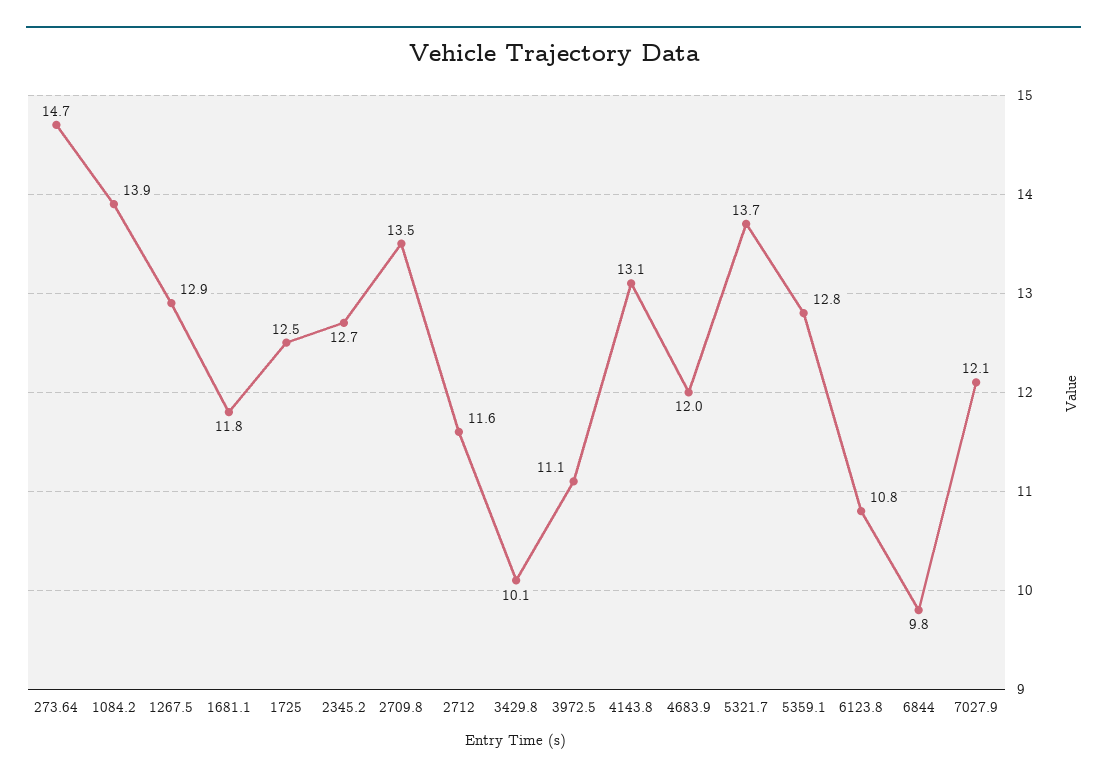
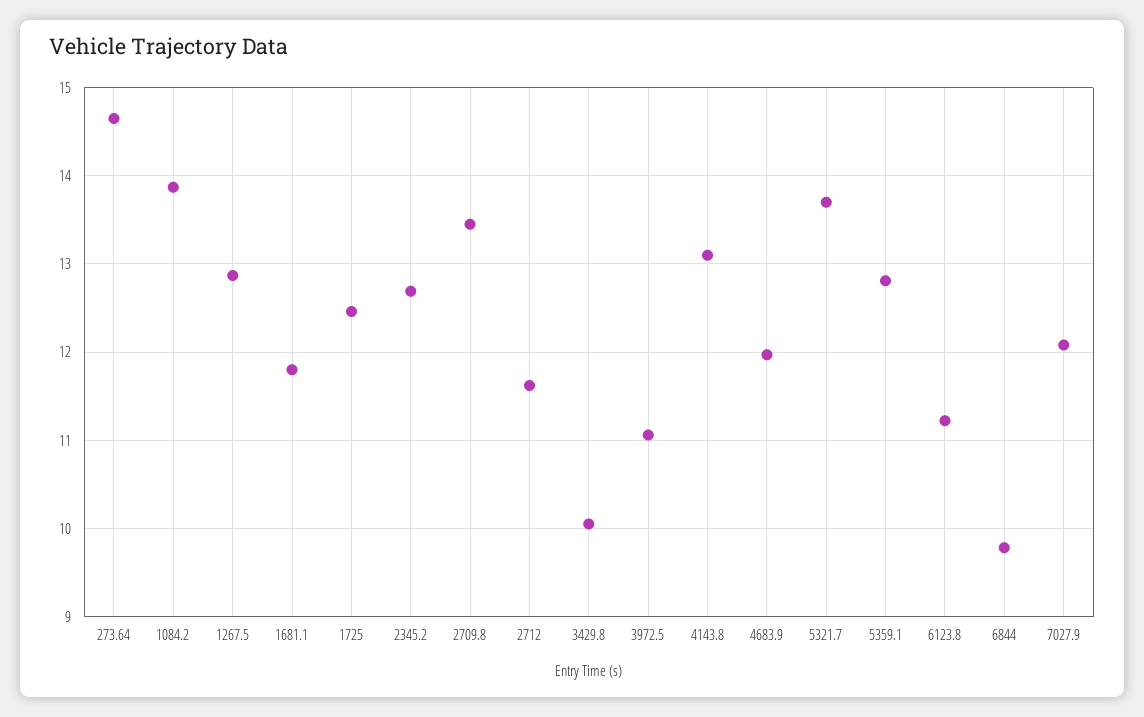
6123.8: 10.8 -> 11.2

